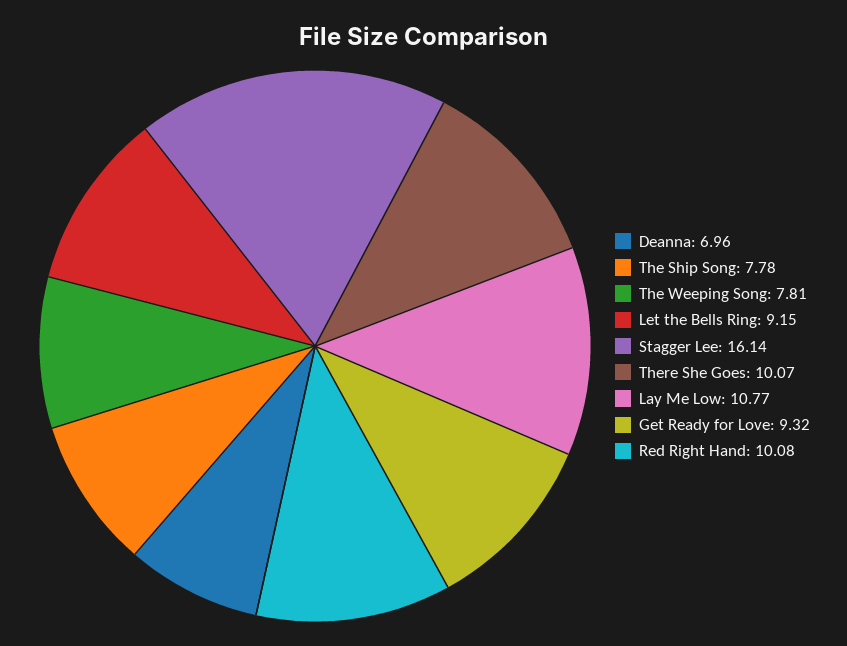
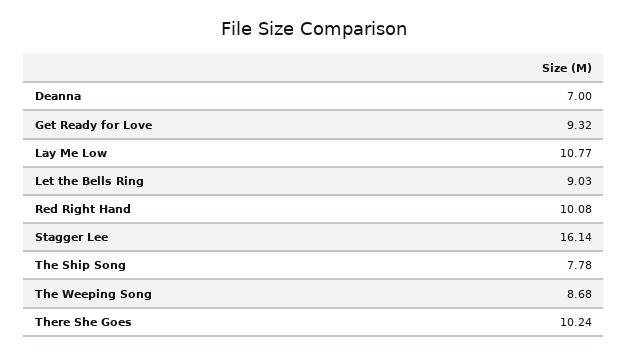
Deanna: 6.96 -> 7
The Weeping Song: 7.81 -> 8.68
Let the Bells Ring: 9.15 -> 9.03
There She Goes: 10.07 -> 10.24

